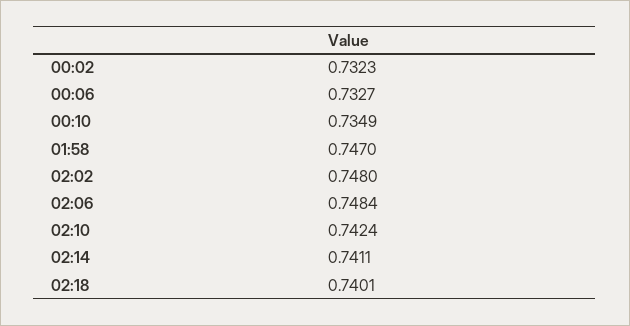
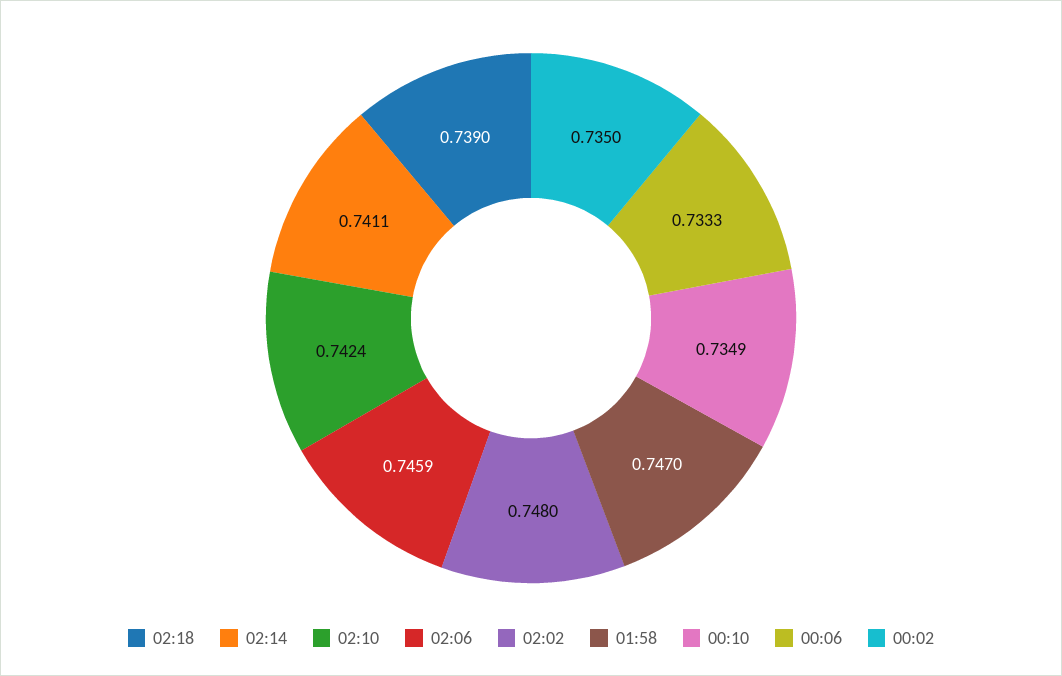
00:02: 0.7323 -> 0.735
00:06: 0.7327 -> 0.7333
02:06: 0.7484 -> 0.7459
02:18: 0.7401 -> 0.739

